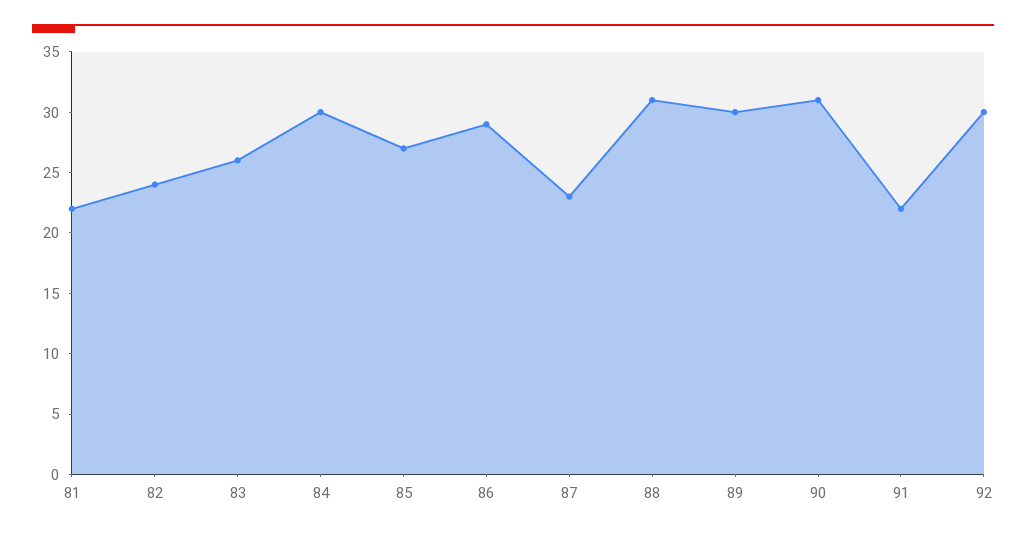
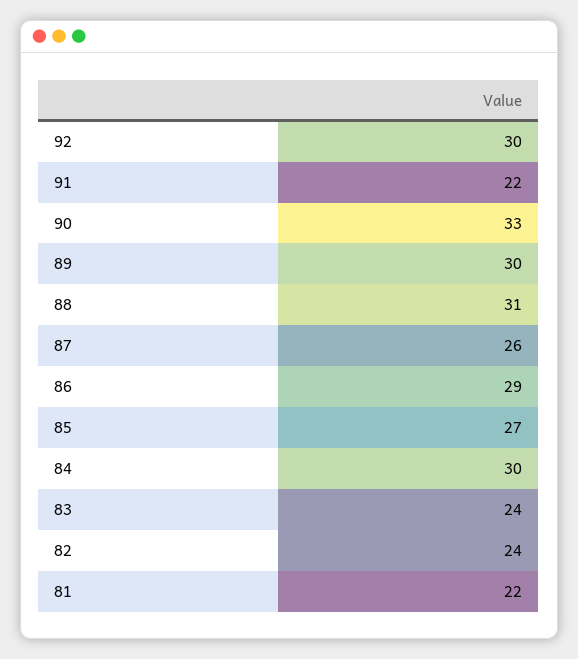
83: 26 -> 24
87: 23 -> 26
90: 31 -> 33

